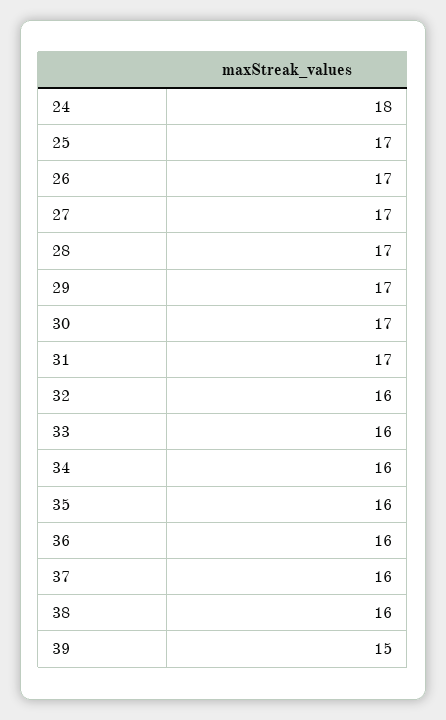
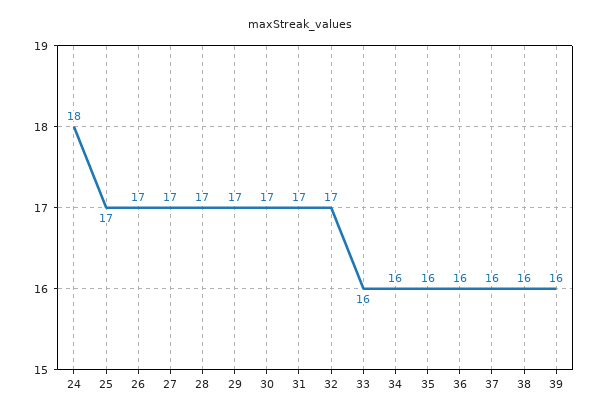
32: 16 -> 17
39: 15 -> 16

